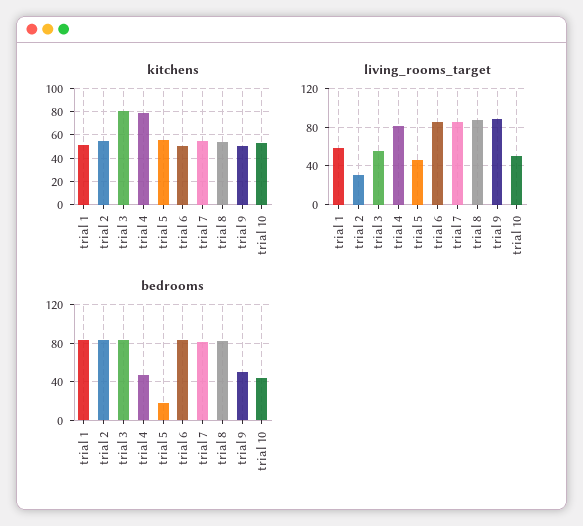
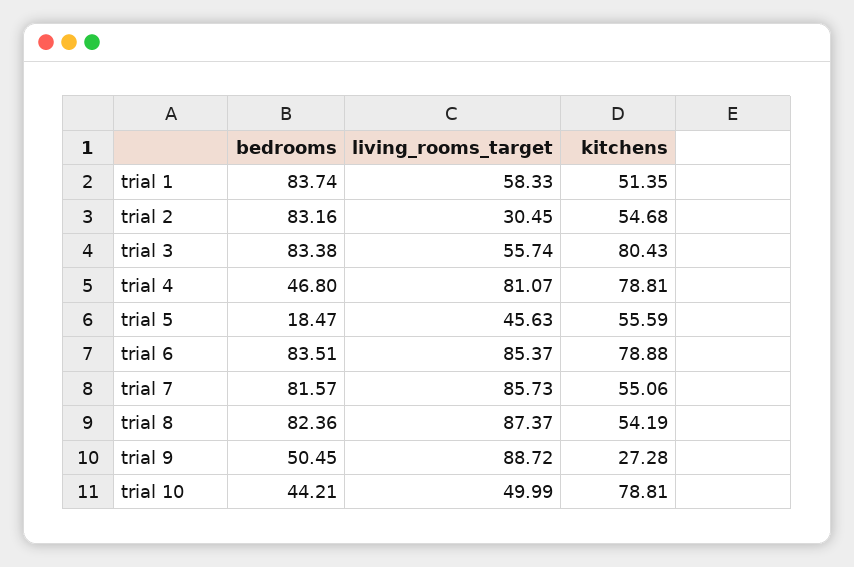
kitchens, trial 6: 50 -> 78.88
kitchens, trial 9: 50 -> 27.28
kitchens, trial 10: 50 -> 78.81

